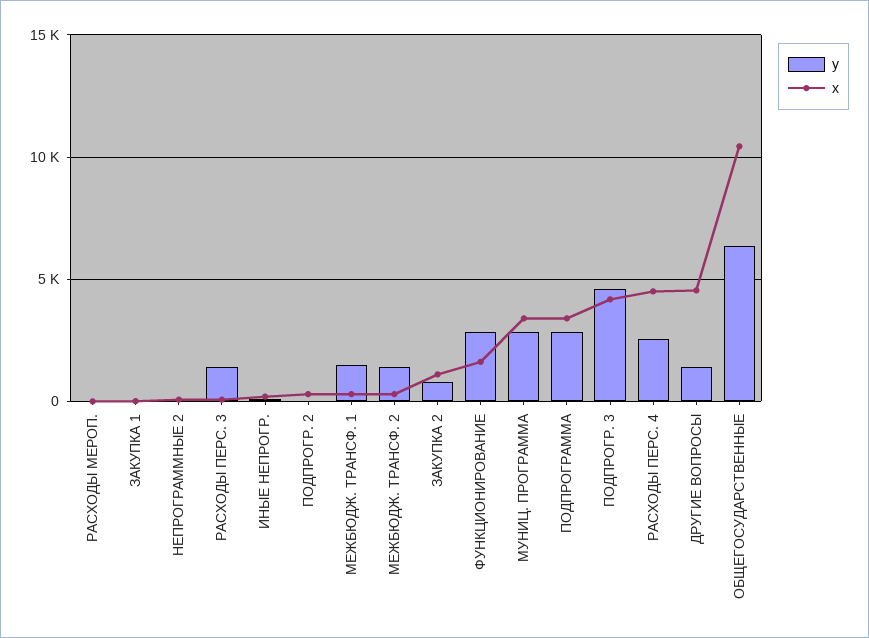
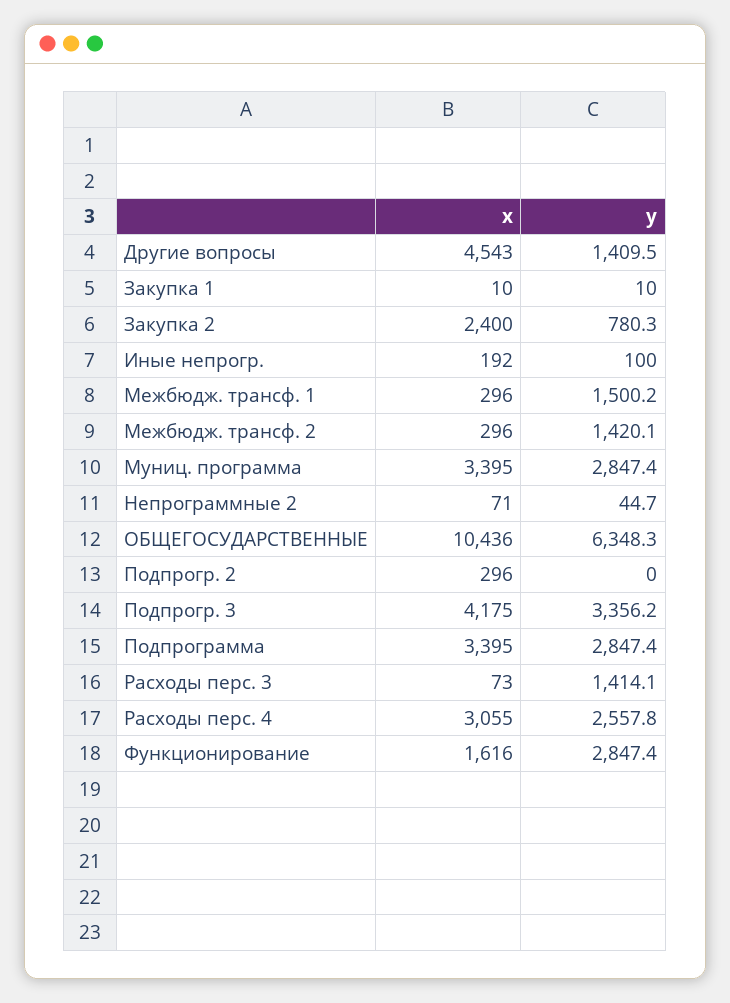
y, РАСХОДЫ МЕРОП.: 0 -> none
x, РАСХОДЫ МЕРОП.: 0 -> none
x, ЗАКУПКА 2: 1000 -> 2400
y, ПОДПРОГР. 3: 4500 -> 3356.2
x, РАСХОДЫ ПЕРС. 4: 4500 -> 3055

